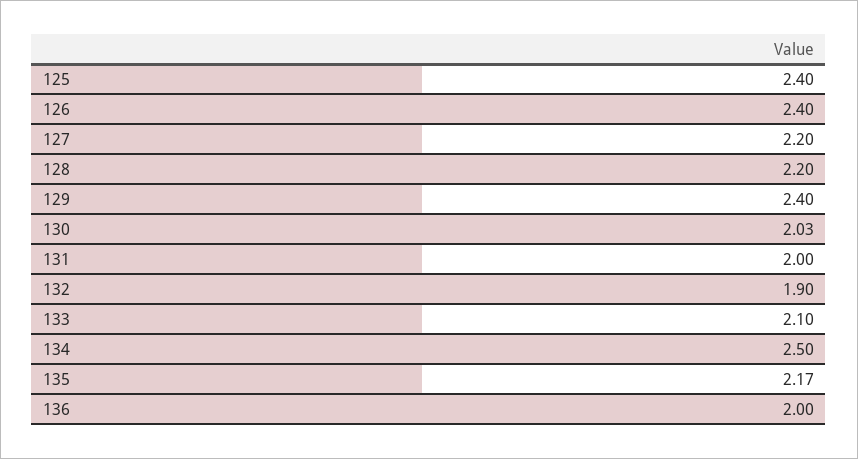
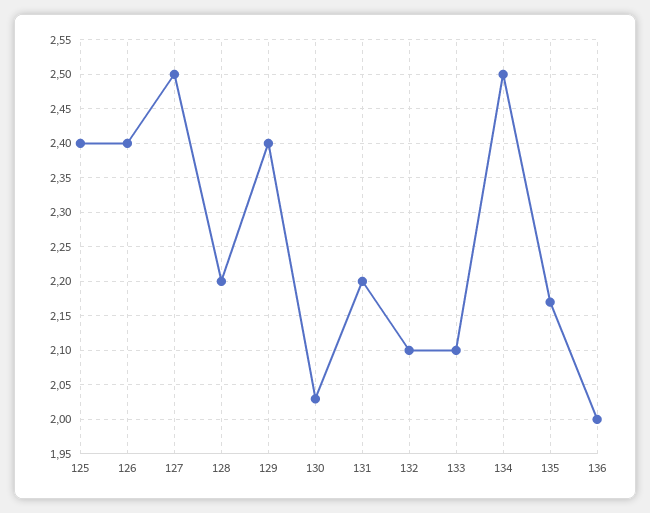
127: 2.2 -> 2.5
131: 2 -> 2.2
132: 1.9 -> 2.1

